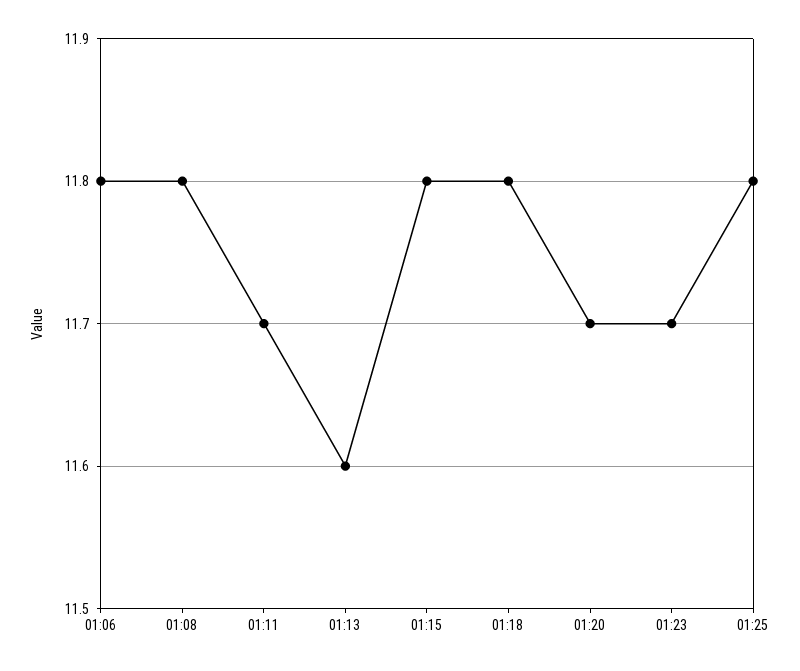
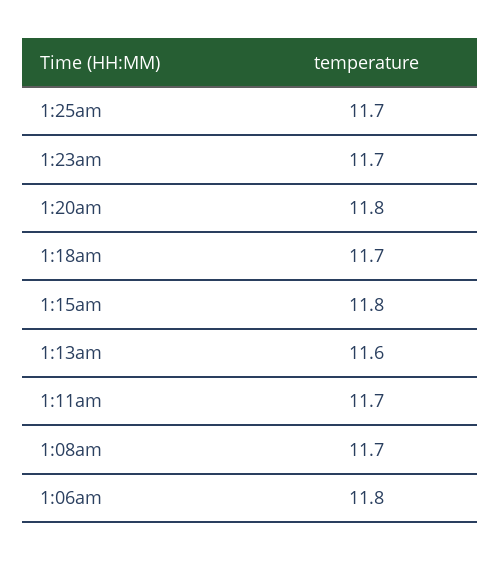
01:08: 11.8 -> 11.7
01:18: 11.8 -> 11.7
01:20: 11.7 -> 11.8
01:25: 11.8 -> 11.7

